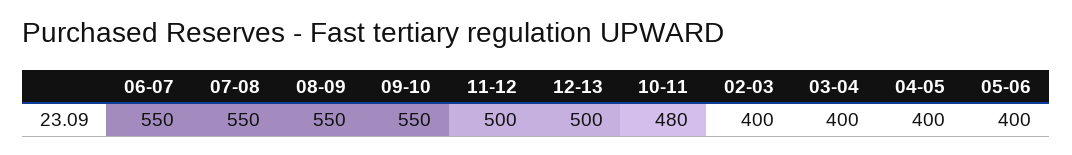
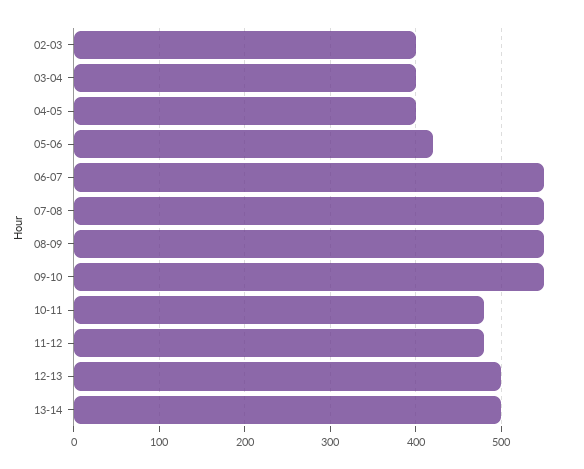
11-12: 500 -> 480
05-06: 400 -> 420
13-14: none -> 500

